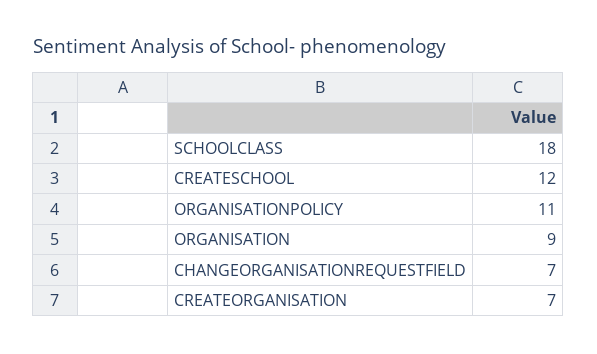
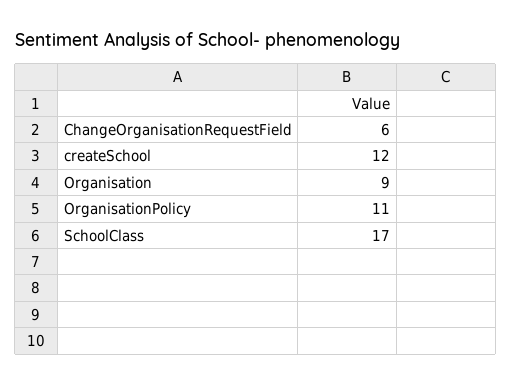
SCHOOLCLASS: 18 -> 17
CHANGEORGANISATIONREQUESTFIELD: 7 -> 6
CREATEORGANISATION: 7 -> none

